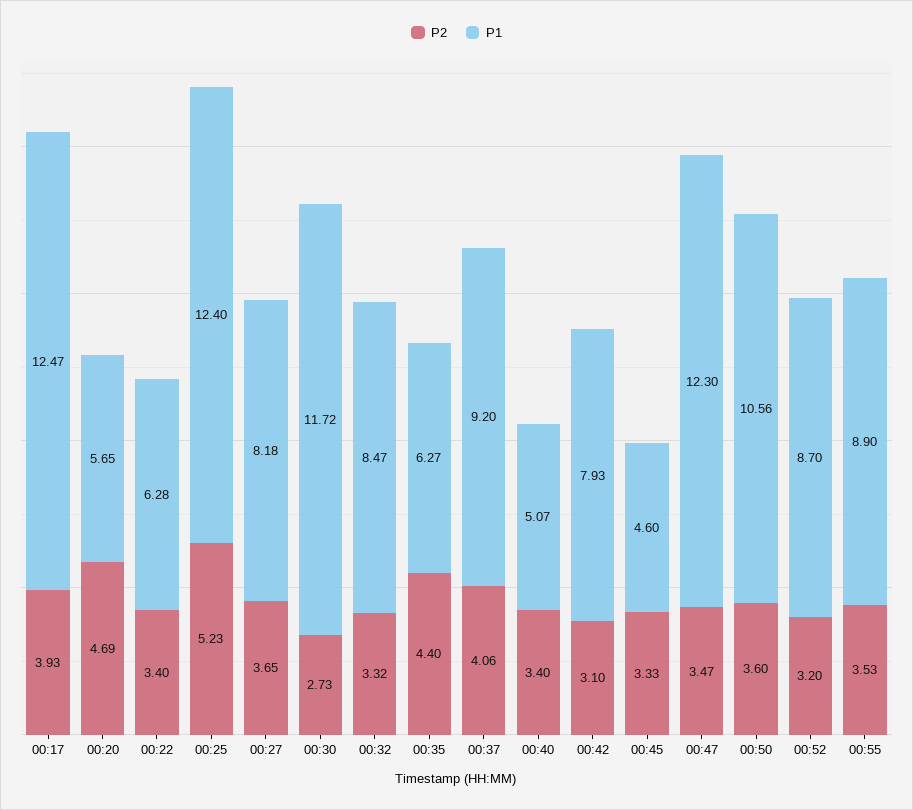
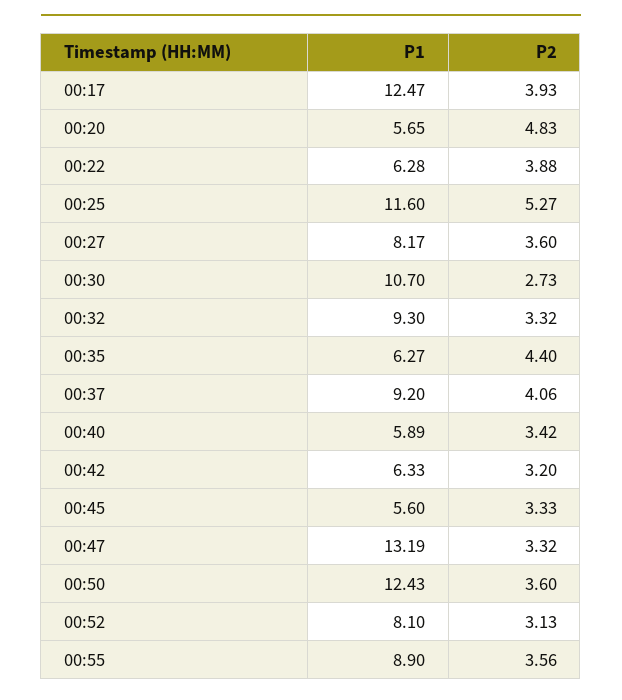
P2, 00:20: 4.69 -> 4.83
P2, 00:22: 3.4 -> 3.88
P2, 00:25: 5.23 -> 5.27
P1, 00:25: 12.4 -> 11.6
P2, 00:27: 3.65 -> 3.6
P1, 00:27: 8.18 -> 8.17
P1, 00:30: 11.72 -> 10.7
P1, 00:32: 8.47 -> 9.3
P2, 00:40: 3.4 -> 3.42
P1, 00:40: 5.07 -> 5.89
P2, 00:42: 3.1 -> 3.2
P1, 00:42: 7.93 -> 6.33
P1, 00:45: 4.6 -> 5.6
P2, 00:47: 3.47 -> 3.32
P1, 00:47: 12.3 -> 13.19
P1, 00:50: 10.56 -> 12.43
P2, 00:52: 3.2 -> 3.13
P1, 00:52: 8.7 -> 8.1
P2, 00:55: 3.53 -> 3.56

